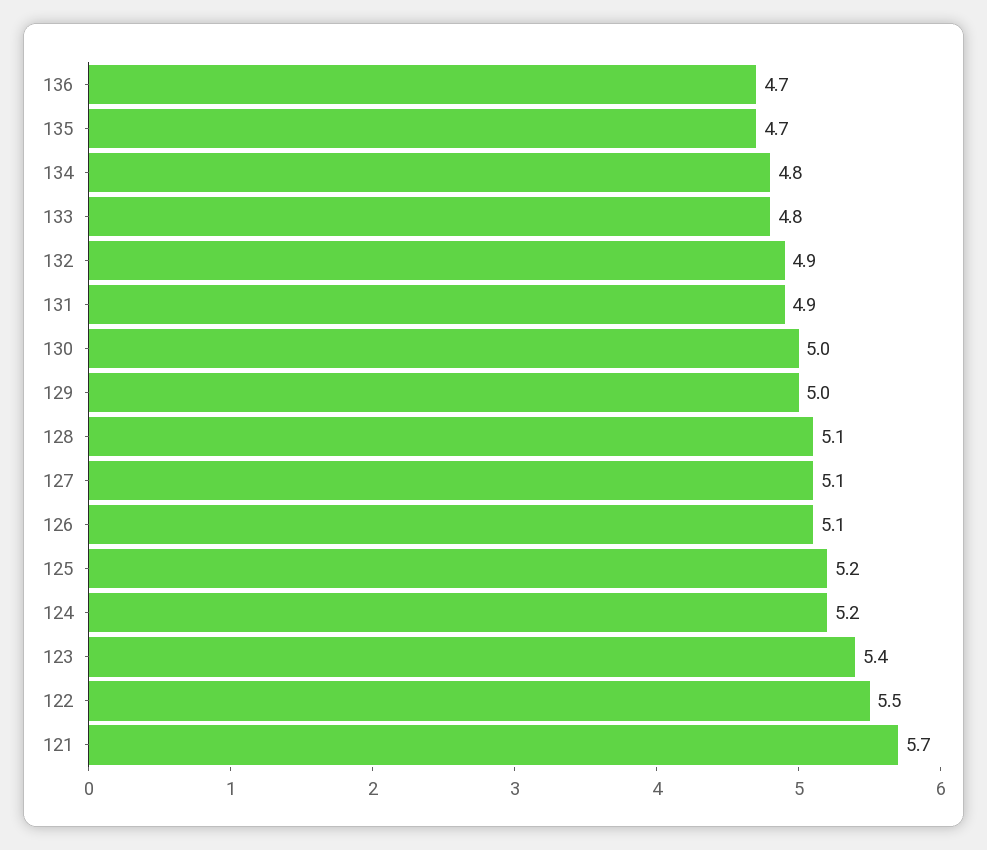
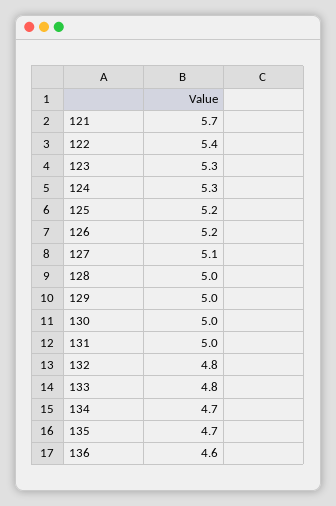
136: 4.7 -> 4.6
134: 4.8 -> 4.7
132: 4.9 -> 4.8
131: 4.9 -> 5
128: 5.1 -> 5
126: 5.1 -> 5.2
124: 5.2 -> 5.3
123: 5.4 -> 5.3
122: 5.5 -> 5.4

